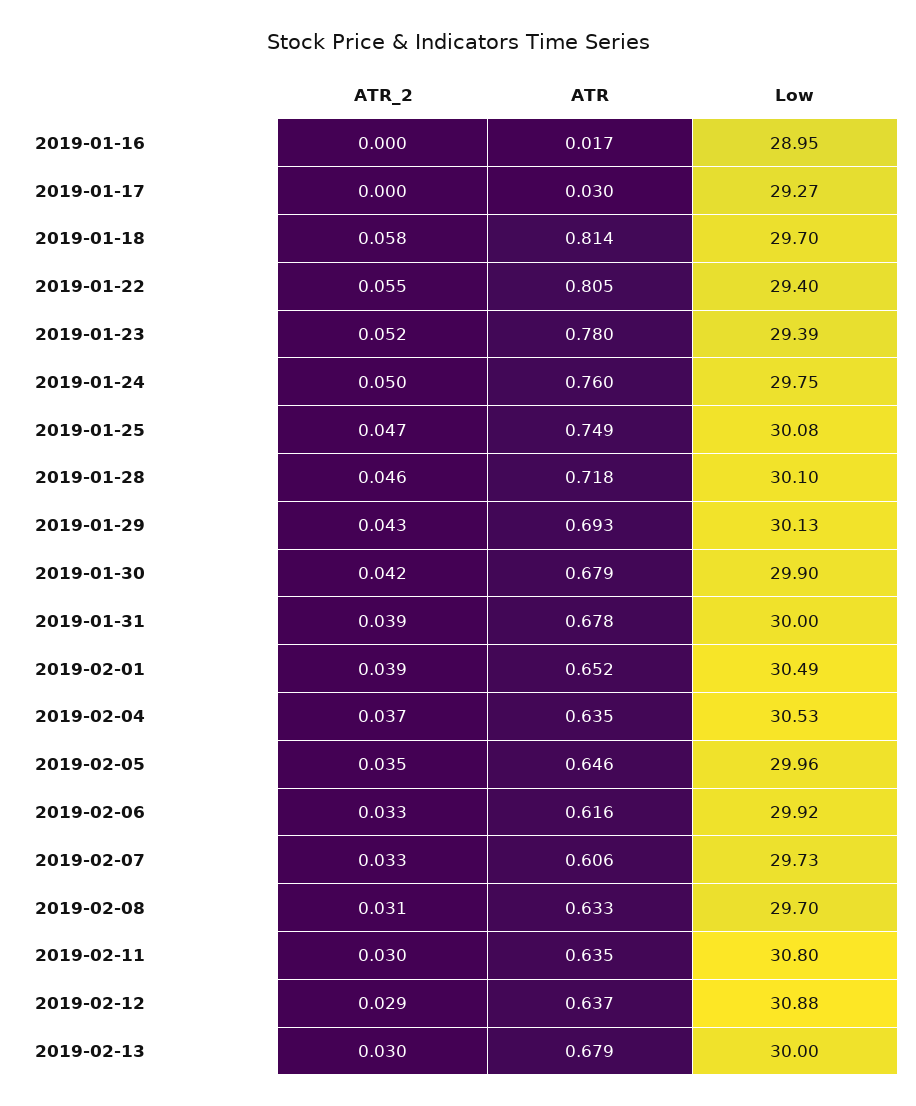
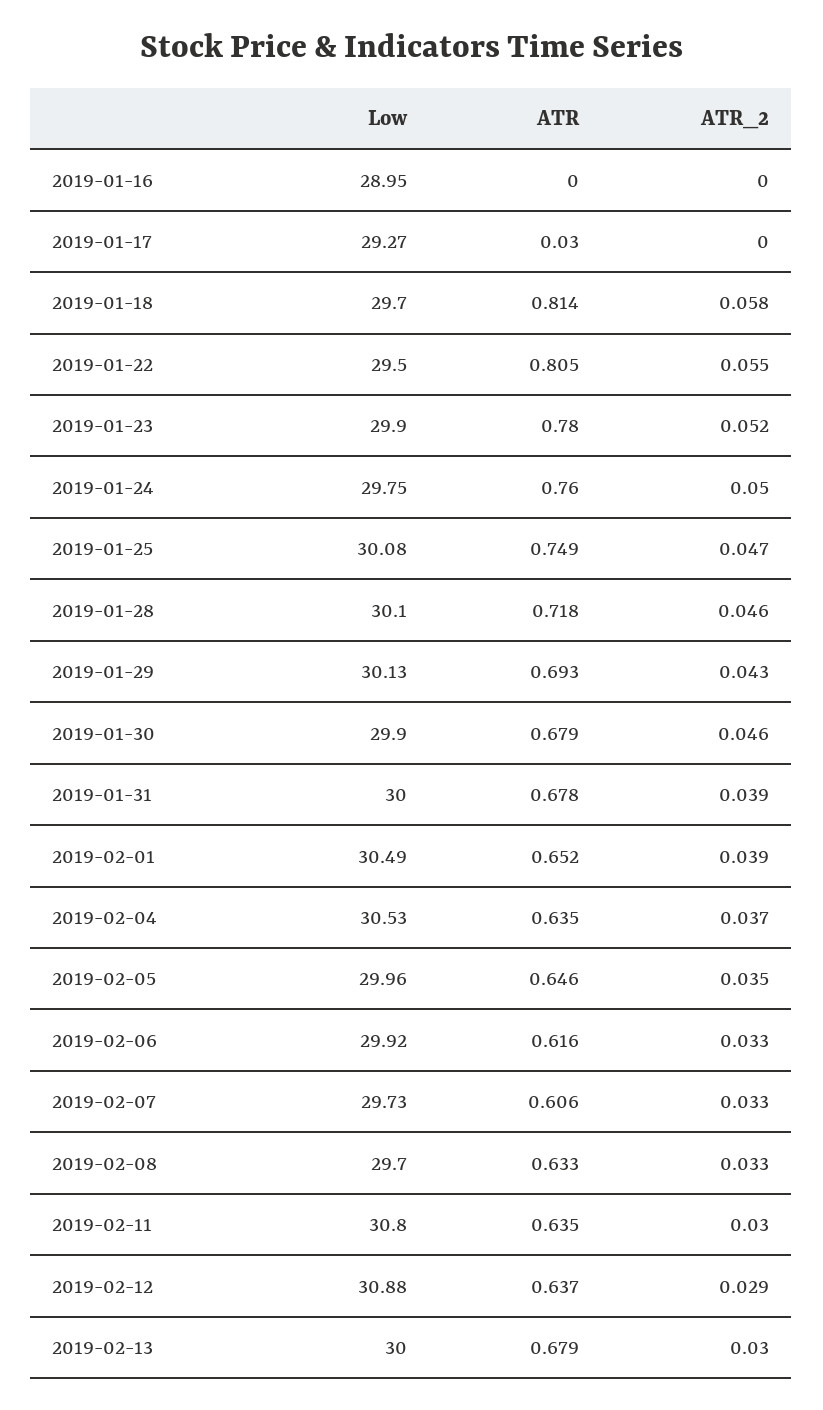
ATR, 2019-01-16: 0.017 -> 0
Low, 2019-01-22: 29.4 -> 29.5
Low, 2019-01-23: 29.39 -> 29.9
ATR_2, 2019-01-30: 0.042 -> 0.046
ATR_2, 2019-02-08: 0.031 -> 0.033

